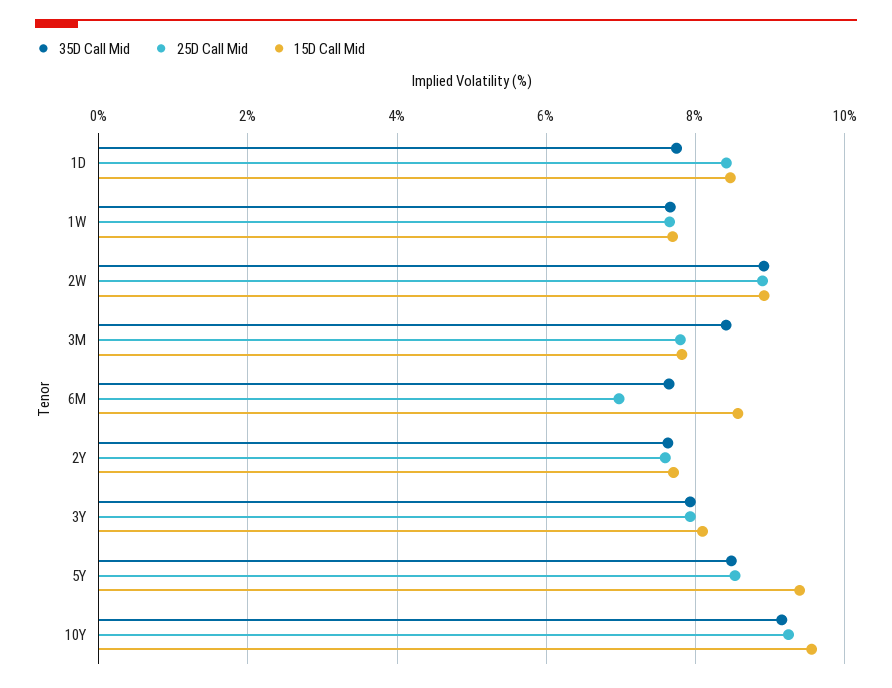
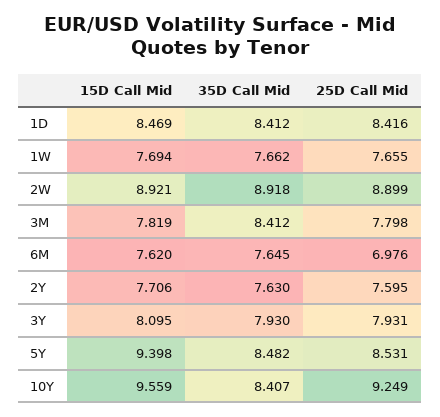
35D Call Mid, 1D: 7.8 -> 8.412
15D Call Mid, 6M: 8.6 -> 7.62
35D Call Mid, 10Y: 9.2 -> 8.407

